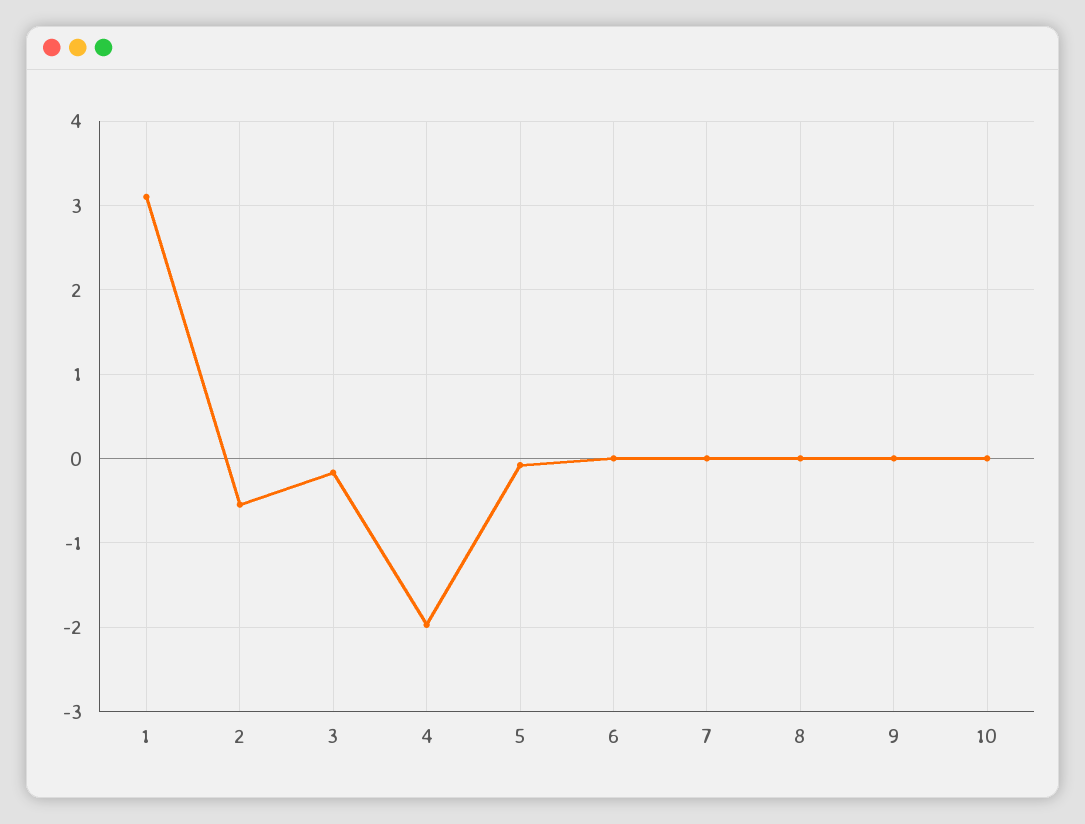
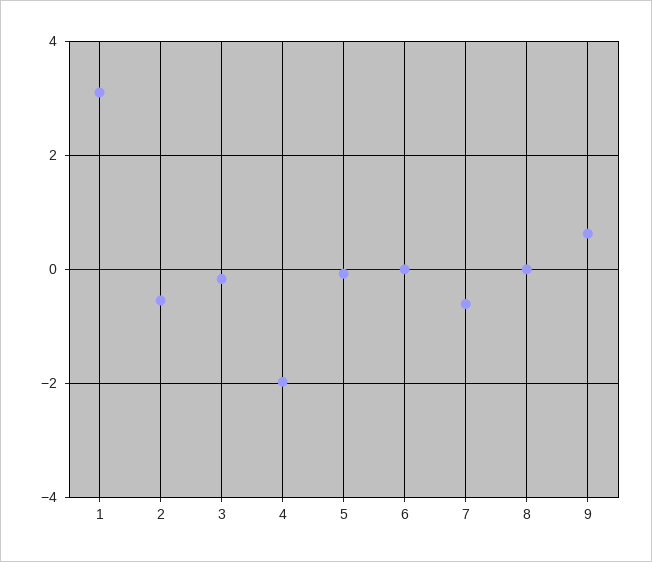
7: 0 -> -0.6
9: 0 -> 0.6
10: 0 -> none

